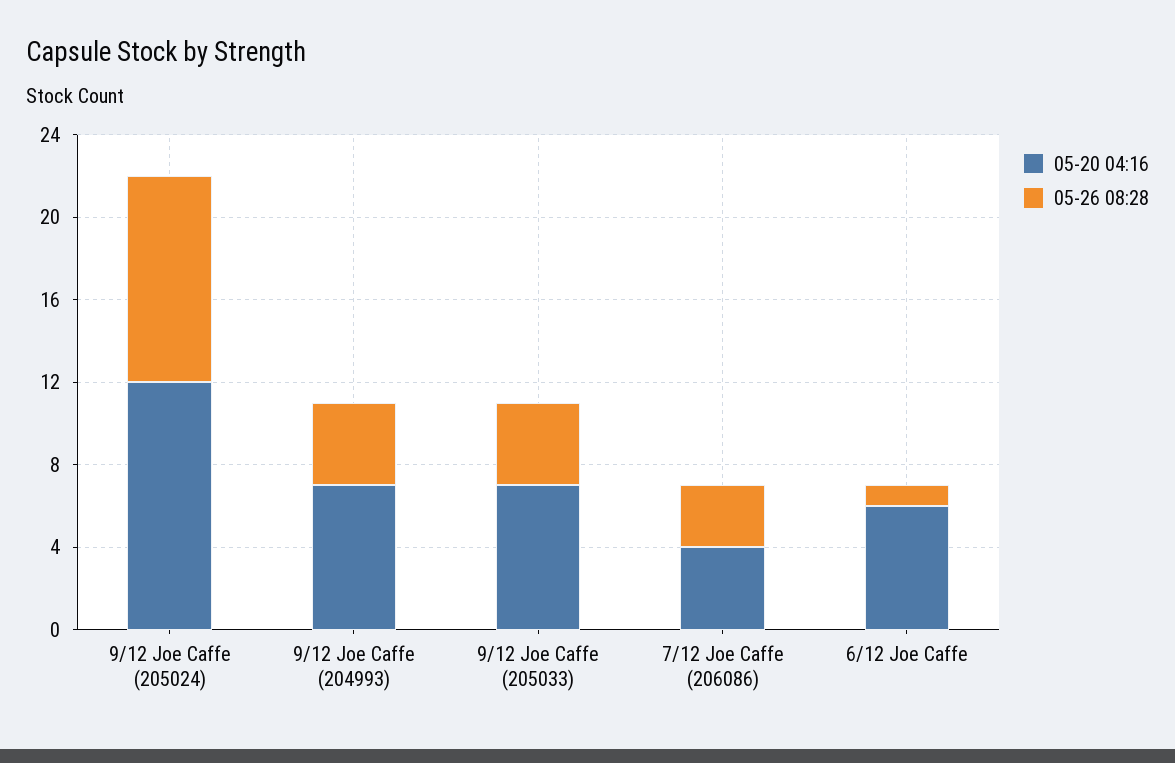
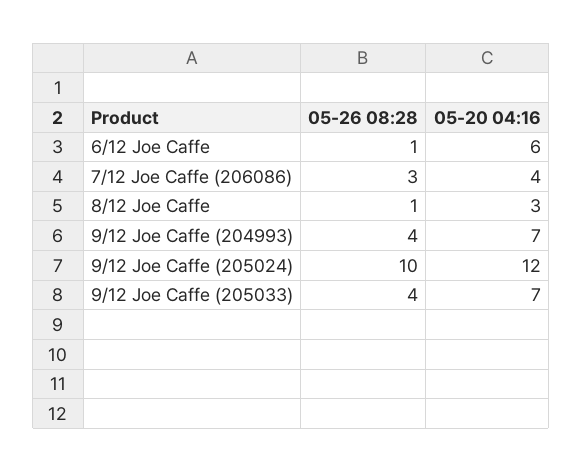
05-26 08:28, 8/12 Joe Caffe: none -> 1
05-20 04:16, 8/12 Joe Caffe: none -> 3

